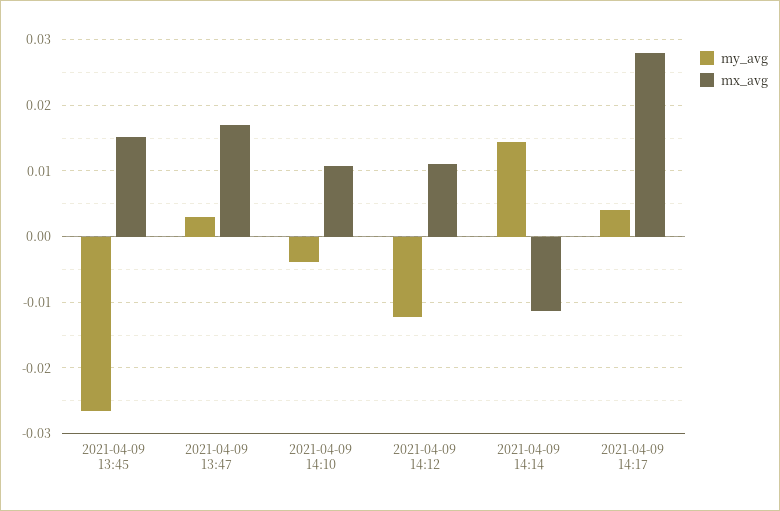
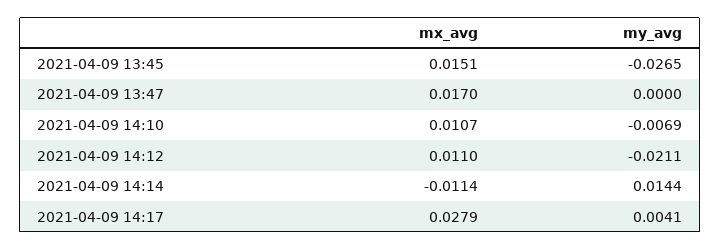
my_avg, 2021-04-09 13:47: 0.003 -> 0
my_avg, 2021-04-09 14:10: -0.004 -> -0.0069
my_avg, 2021-04-09 14:12: -0.012 -> -0.0211

